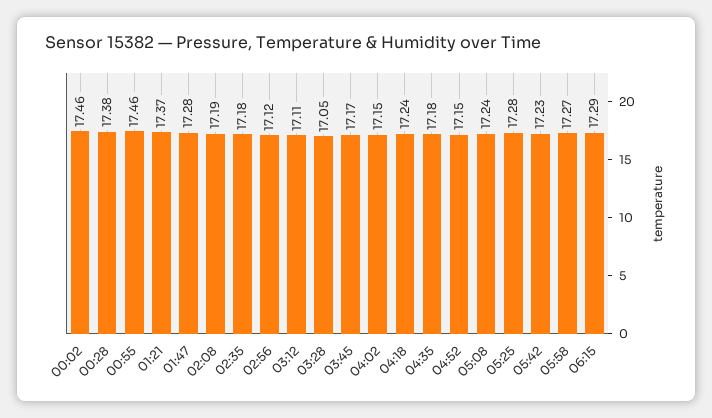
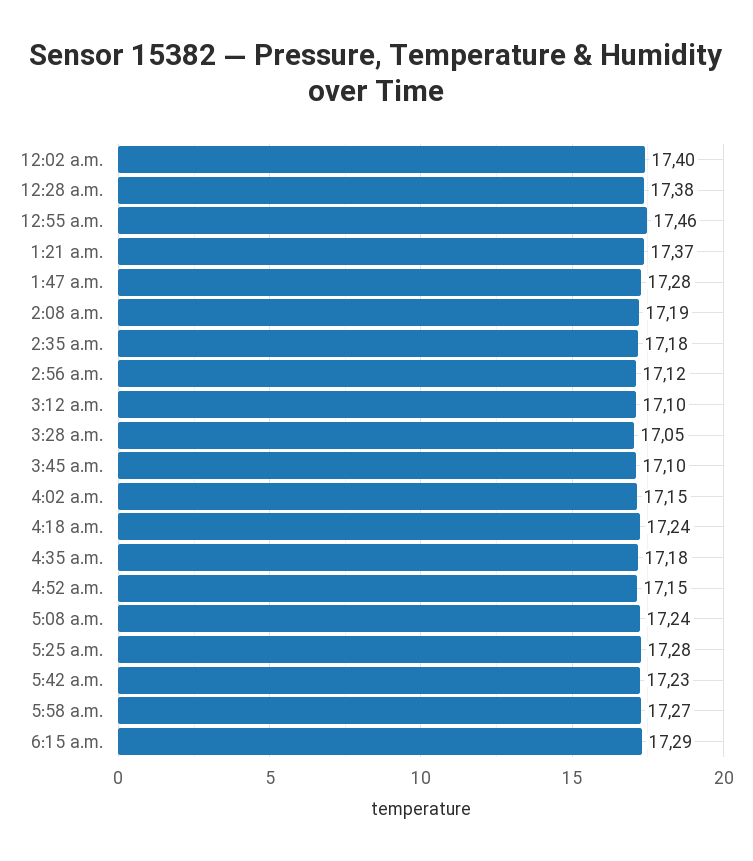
00:02: 17.46 -> 17.4
03:12: 17.11 -> 17.1
03:45: 17.17 -> 17.1

